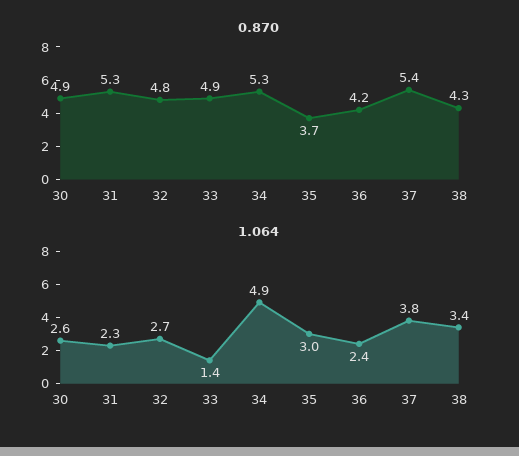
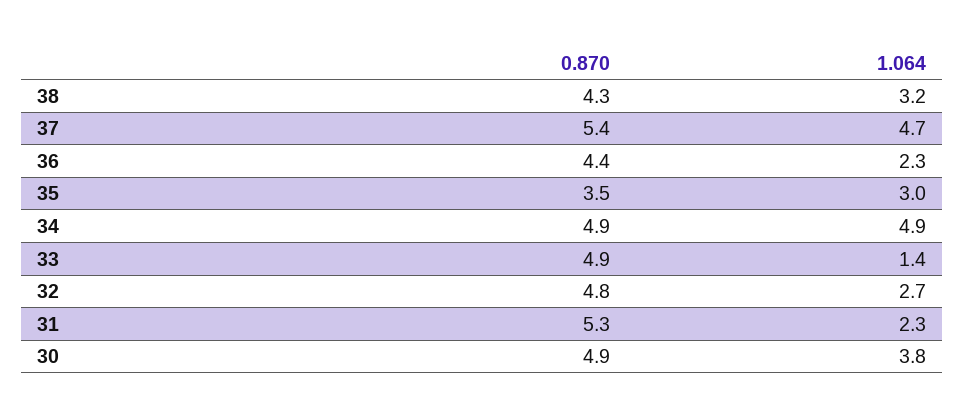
0.870, 34: 5.3 -> 4.9
0.870, 35: 3.7 -> 3.5
0.870, 36: 4.2 -> 4.4
1.064, 30: 2.6 -> 3.8
1.064, 36: 2.4 -> 2.3
1.064, 37: 3.8 -> 4.7
1.064, 38: 3.4 -> 3.2

